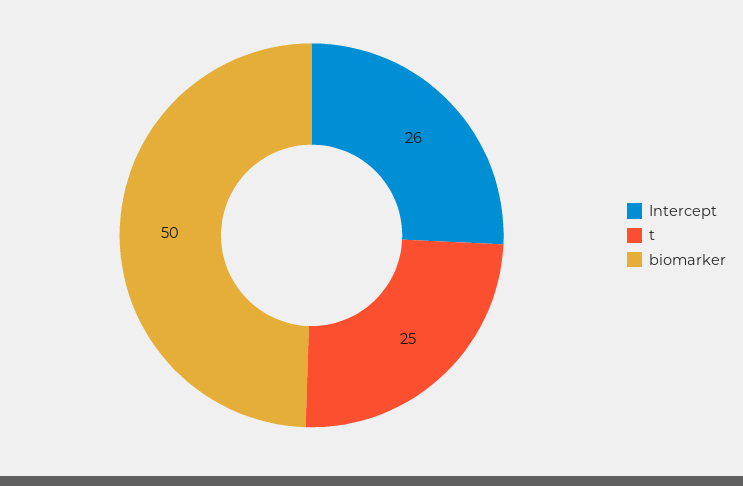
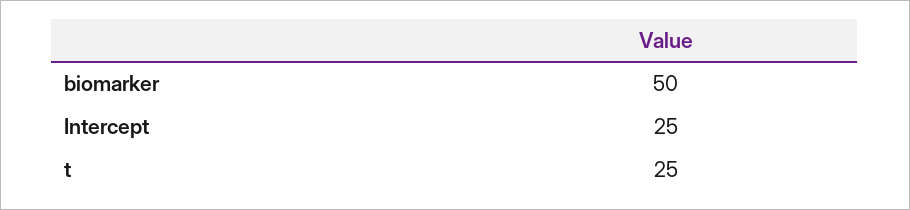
Intercept: 26 -> 25

